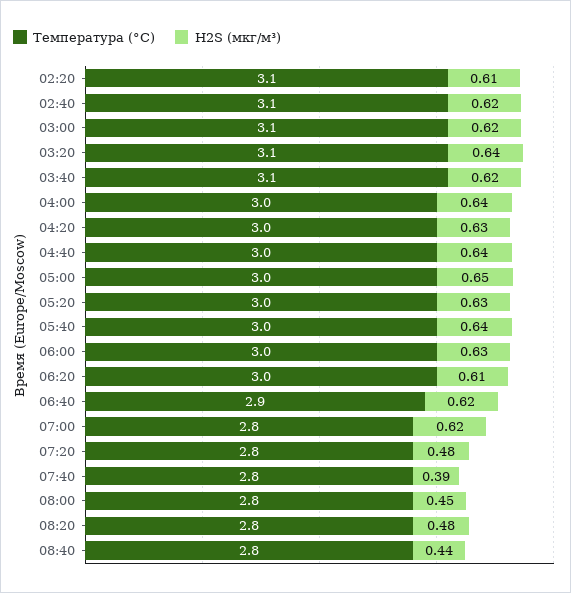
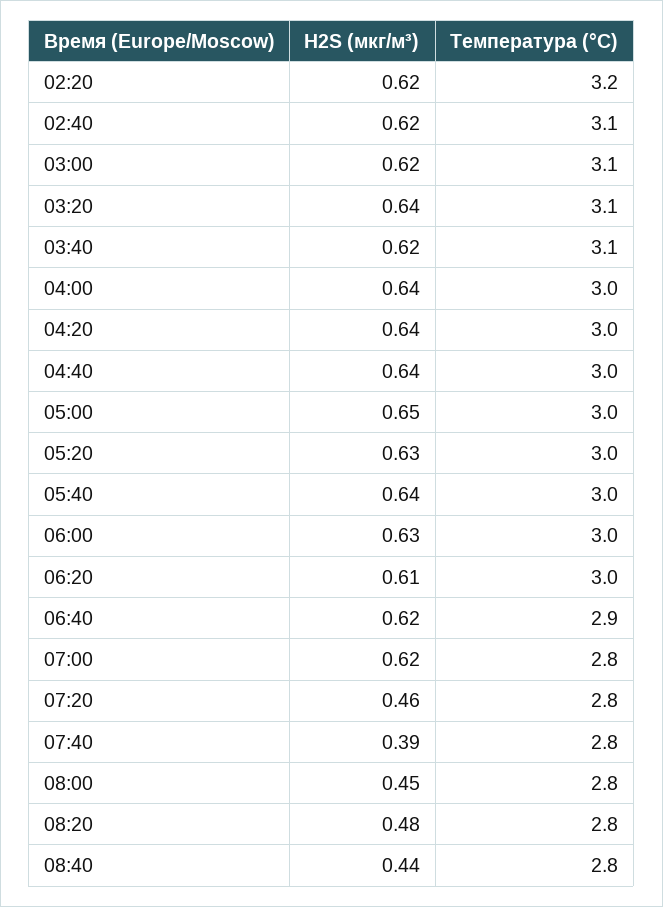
Температура (°C), 02:20: 3.1 -> 3.2
H2S (мкг/м³), 02:20: 0.61 -> 0.62
H2S (мкг/м³), 04:20: 0.63 -> 0.64
H2S (мкг/м³), 07:20: 0.48 -> 0.46

